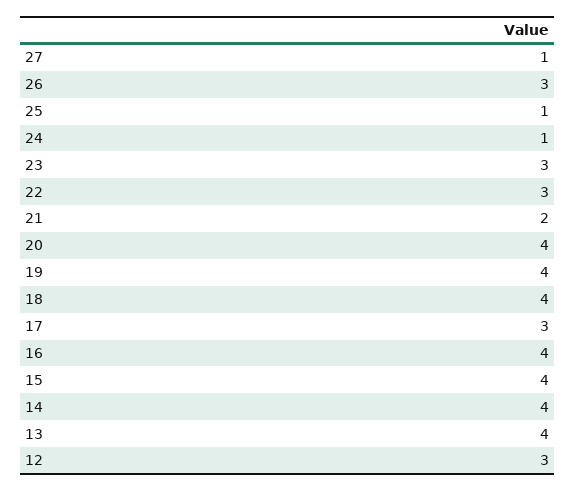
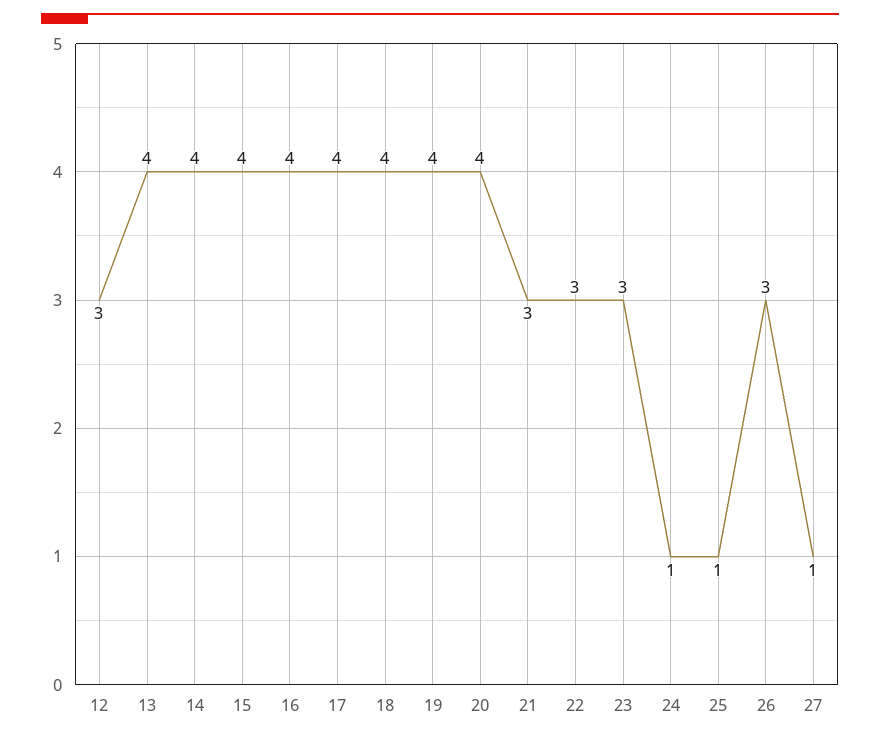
21: 2 -> 3
17: 3 -> 4

